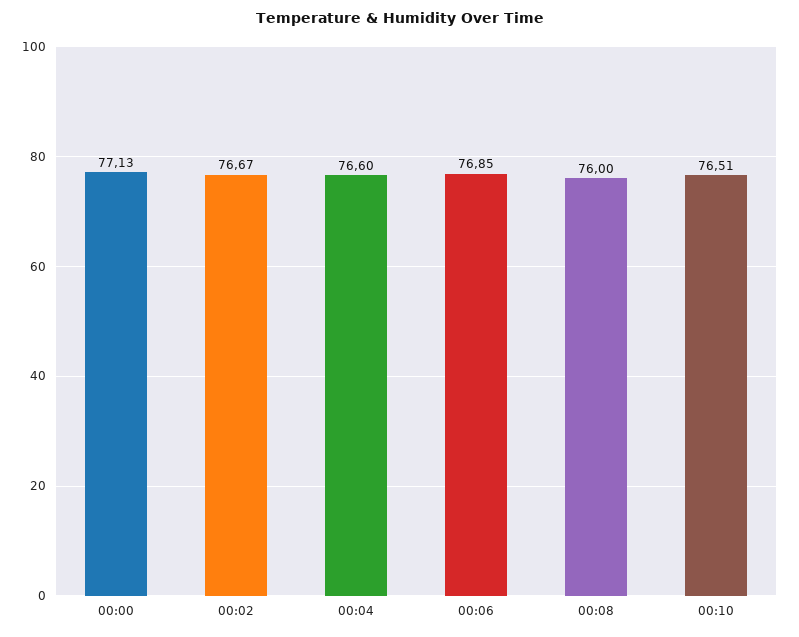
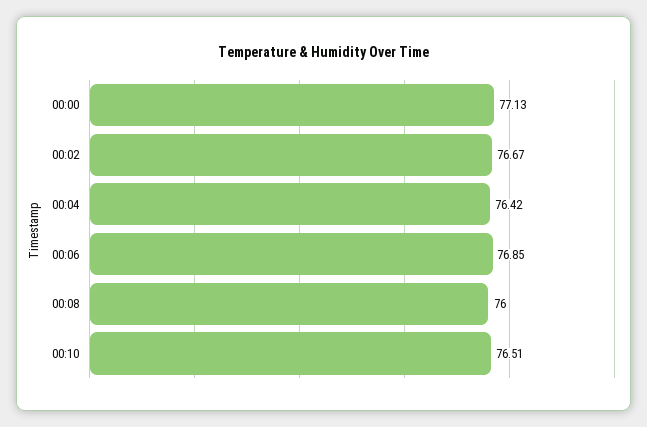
00:04: 76.6 -> 76.42

